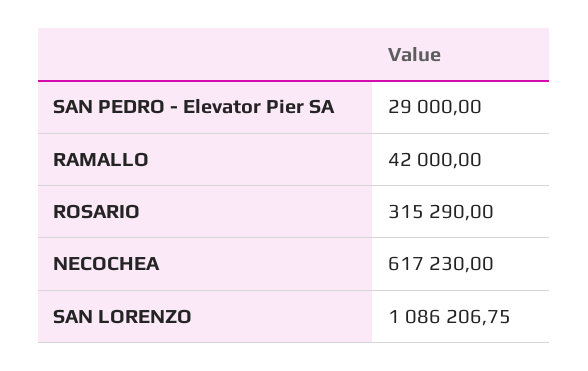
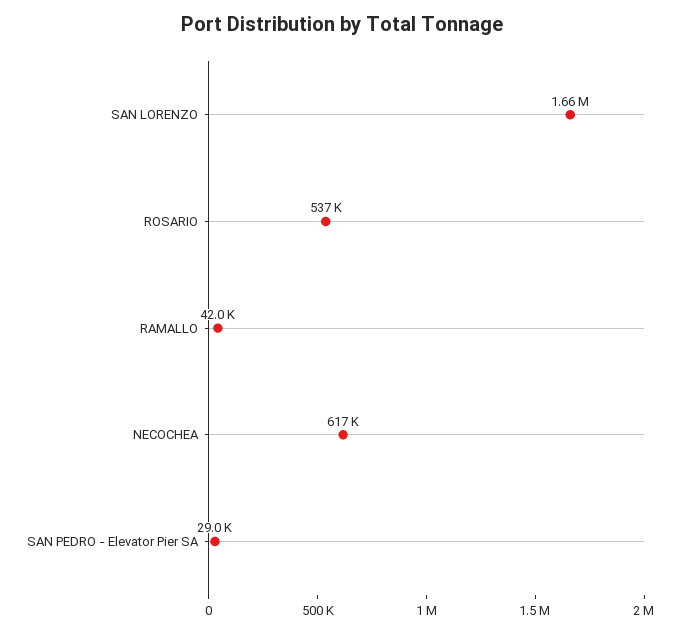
ROSARIO: 315290 -> 537000
SAN LORENZO: 1086206.75 -> 1660000

